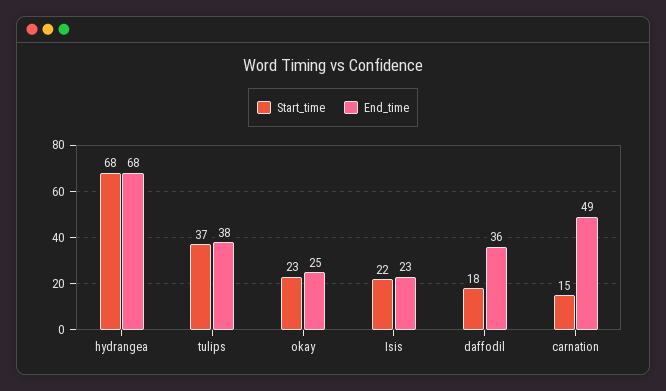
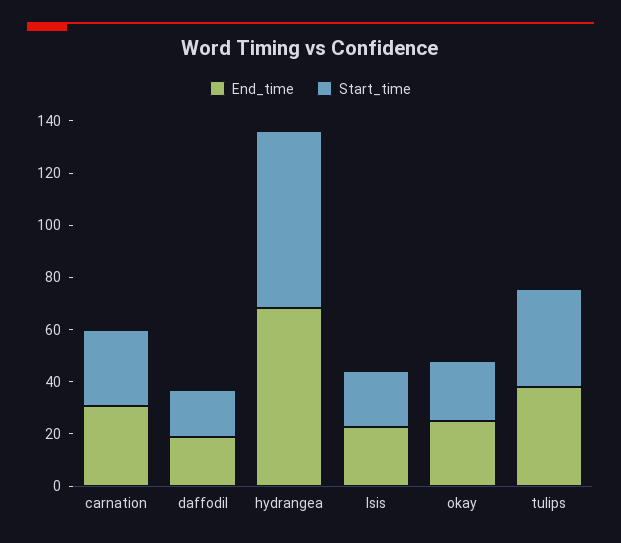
End_time, daffodil: 36 -> 20
Start_time, carnation: 15 -> 30
End_time, carnation: 49 -> 30

